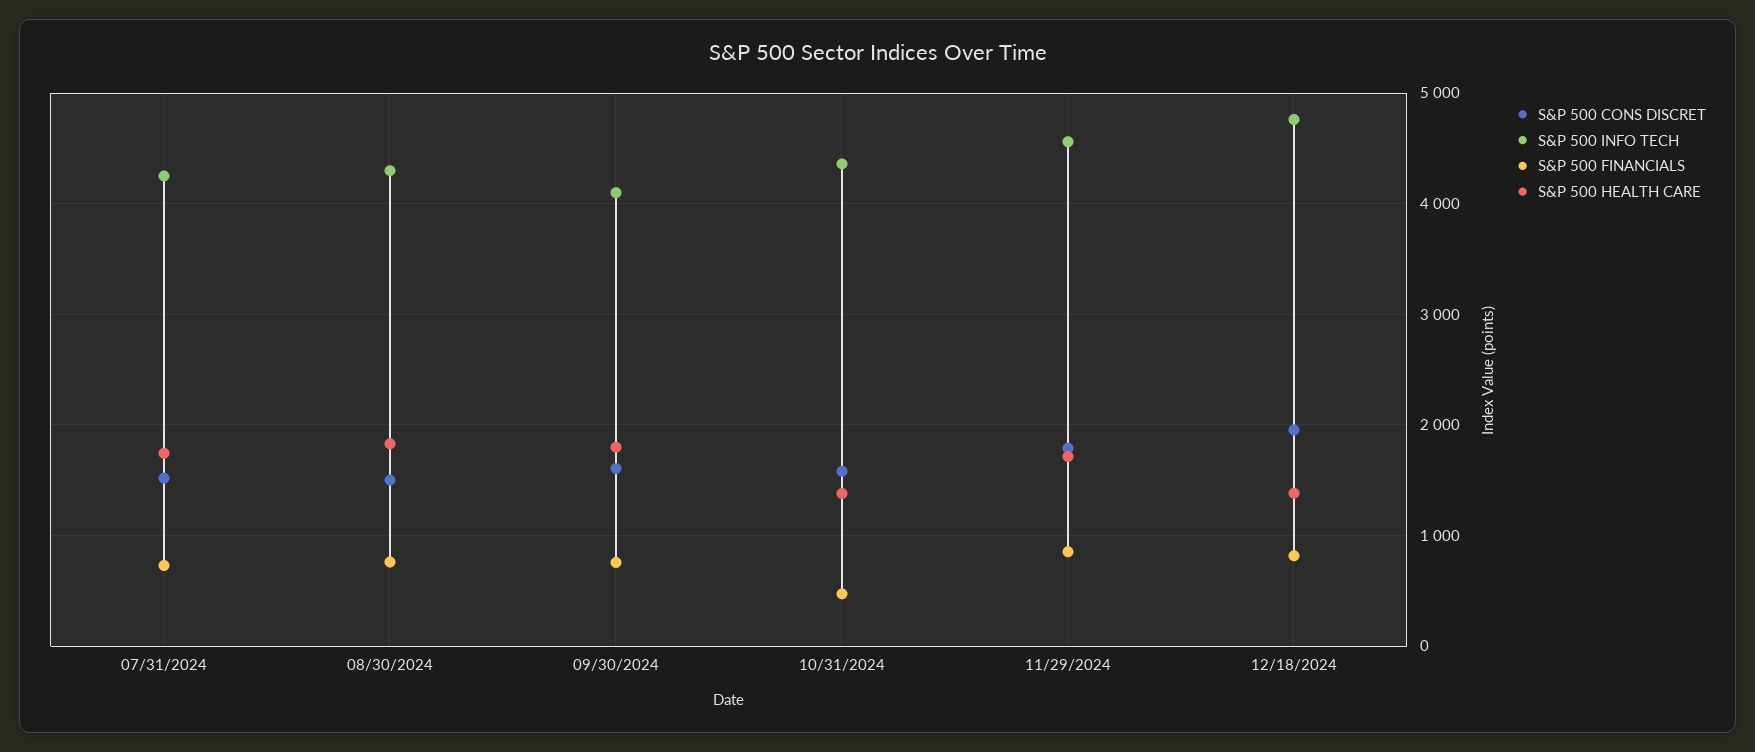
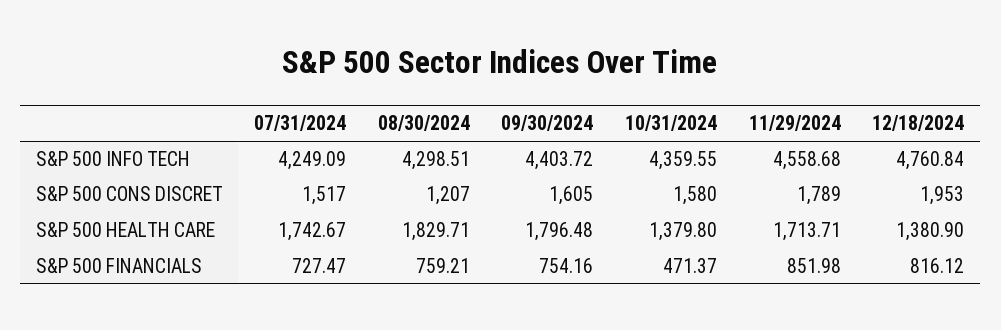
S&P 500 CONS DISCRET, 08/30/2024: 1500 -> 1207
S&P 500 INFO TECH, 09/30/2024: 4100 -> 4403.72

